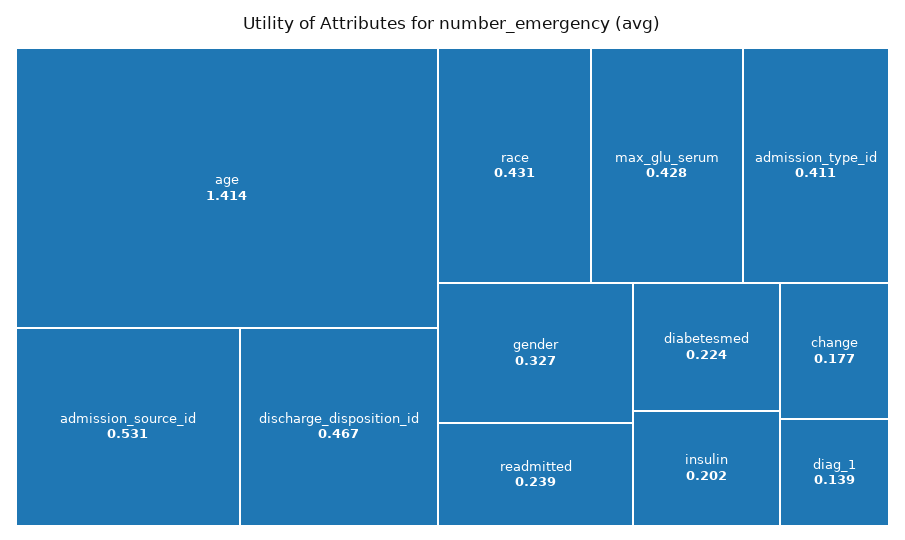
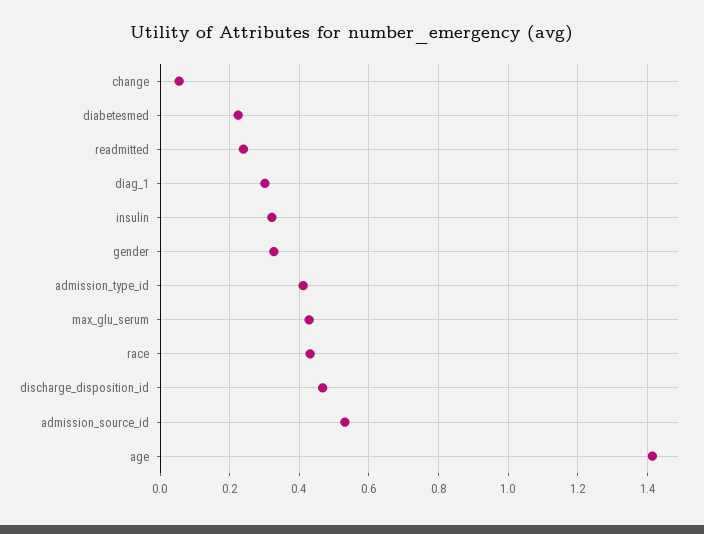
insulin: 0.202 -> 0.32
change: 0.177 -> 0.06
diag_1: 0.139 -> 0.3

